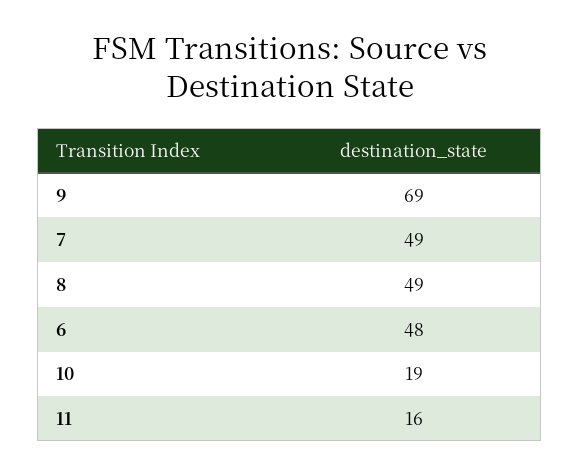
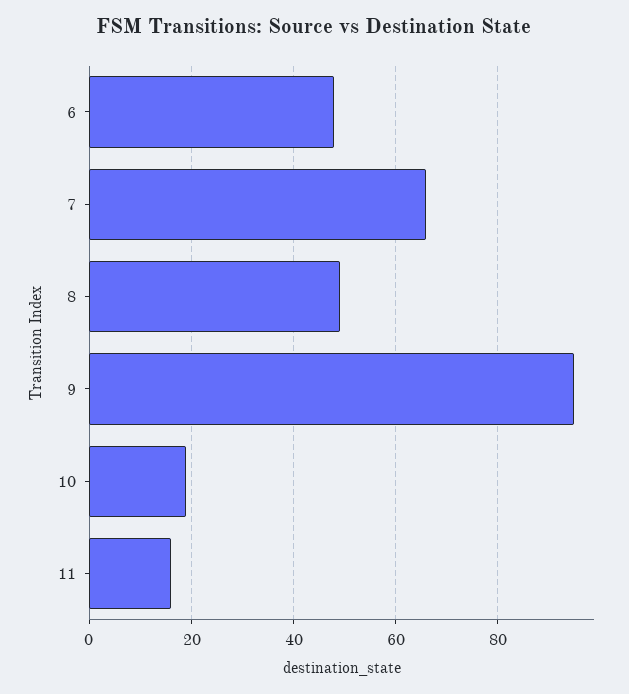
9: 69 -> 95
7: 49 -> 65

